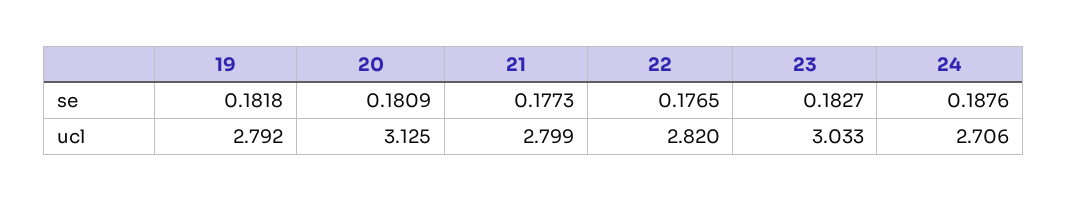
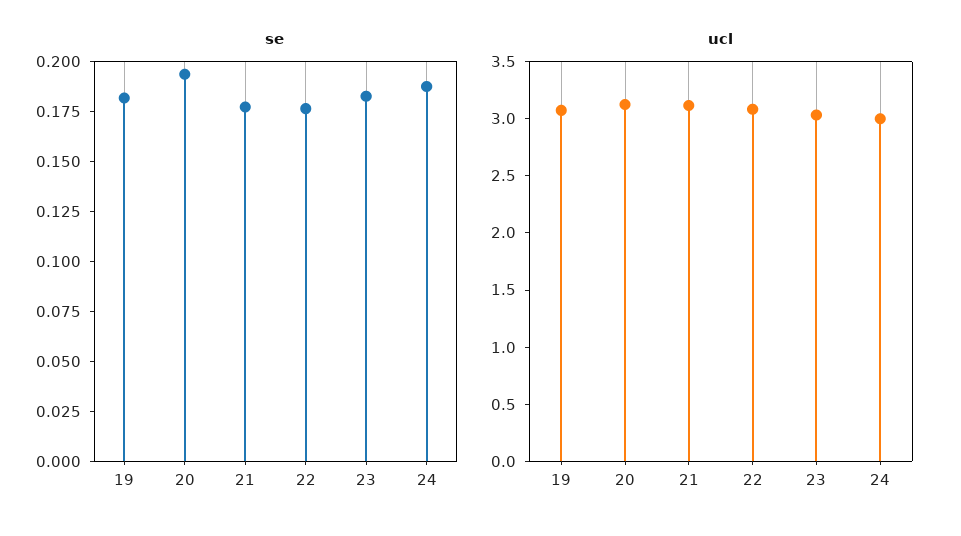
se, 20: 0.1809 -> 0.195
ucl, 19: 2.792 -> 3.1
ucl, 21: 2.799 -> 3.1
ucl, 22: 2.82 -> 3.1
ucl, 24: 2.706 -> 3

